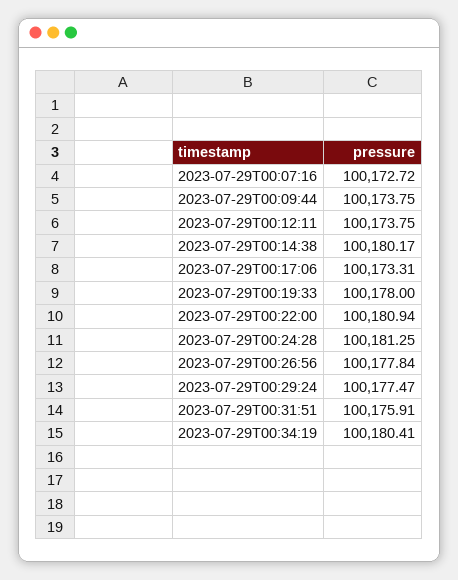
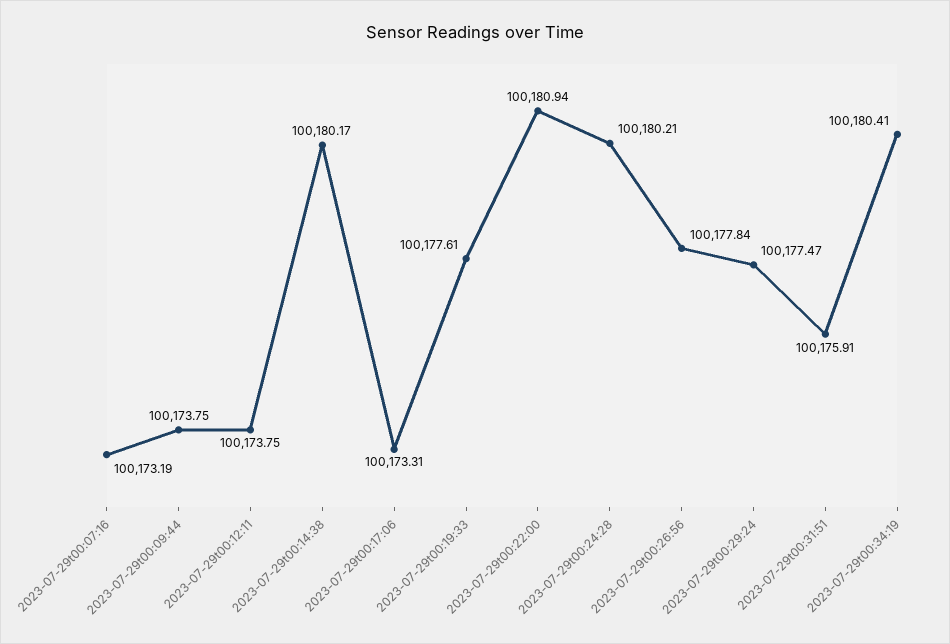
2023-07-29T00:07:16: 100172.72 -> 100173.19
2023-07-29T00:19:33: 100178 -> 100177.61
2023-07-29T00:24:28: 100181.25 -> 100180.21

